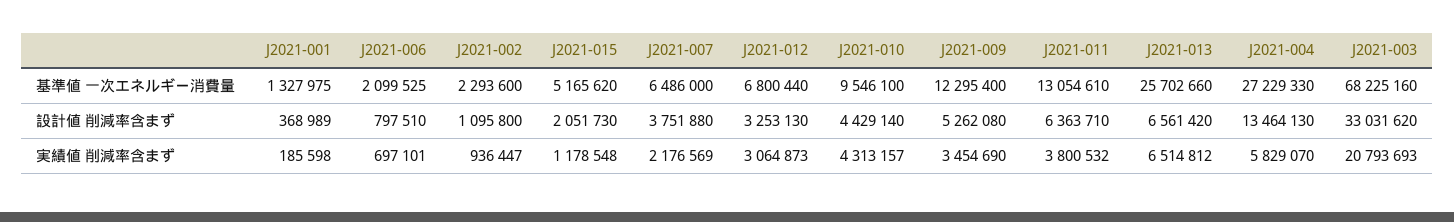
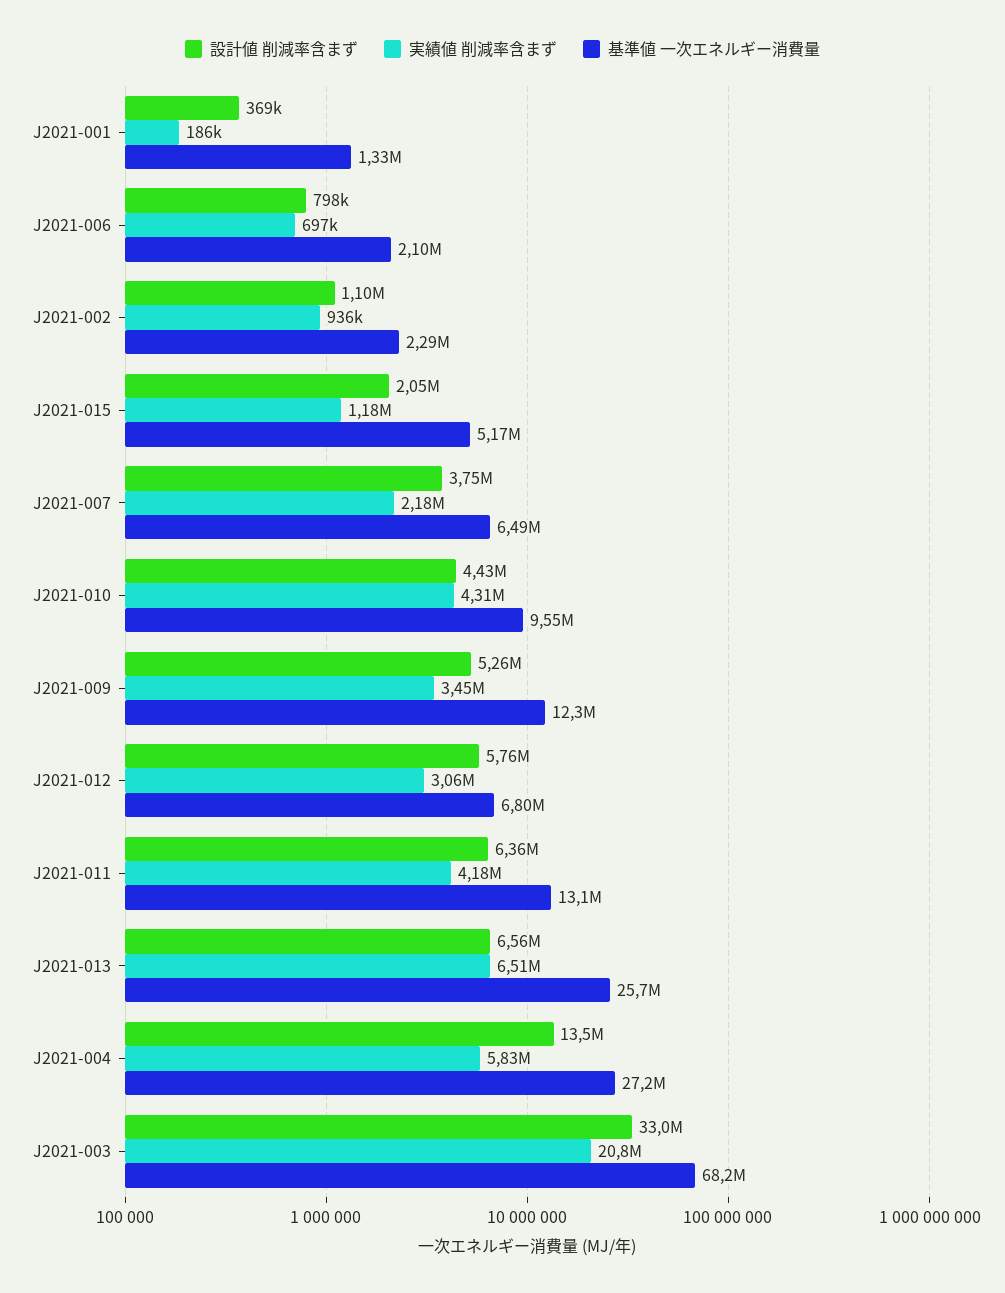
設計値 削減率含まず, J2021-012: 3253130 -> 5760000
実績値 削減率含まず, J2021-011: 3800532 -> 4180000

